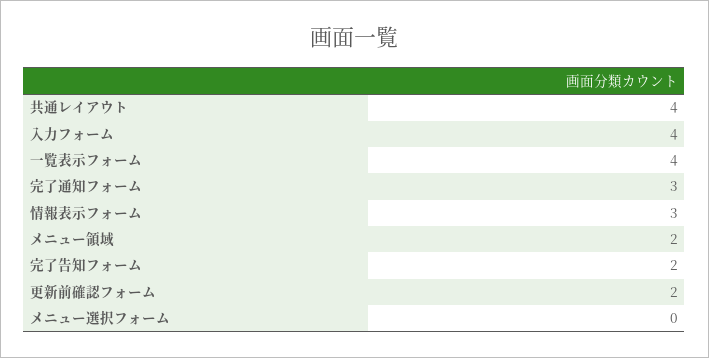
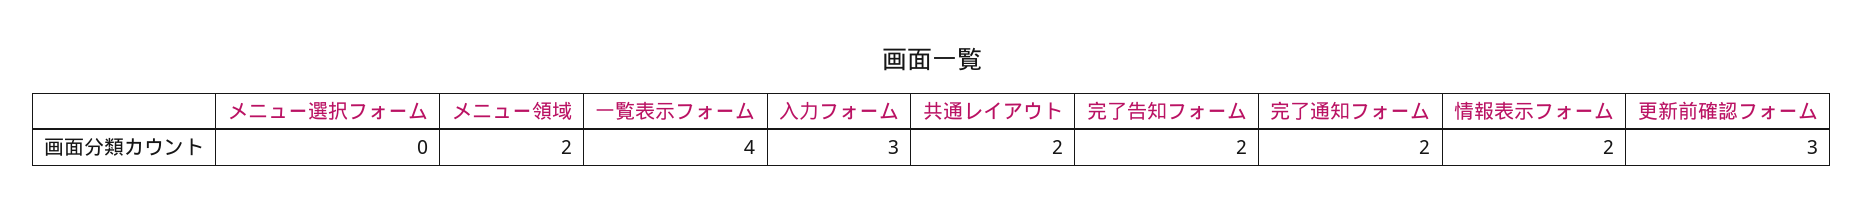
共通レイアウト: 4 -> 2
入力フォーム: 4 -> 3
完了通知フォーム: 3 -> 2
情報表示フォーム: 3 -> 2
更新前確認フォーム: 2 -> 3

